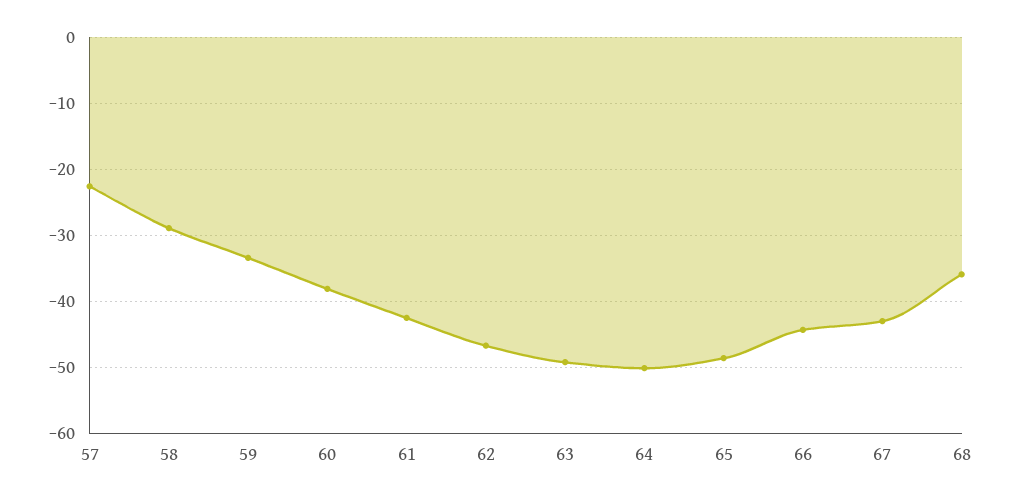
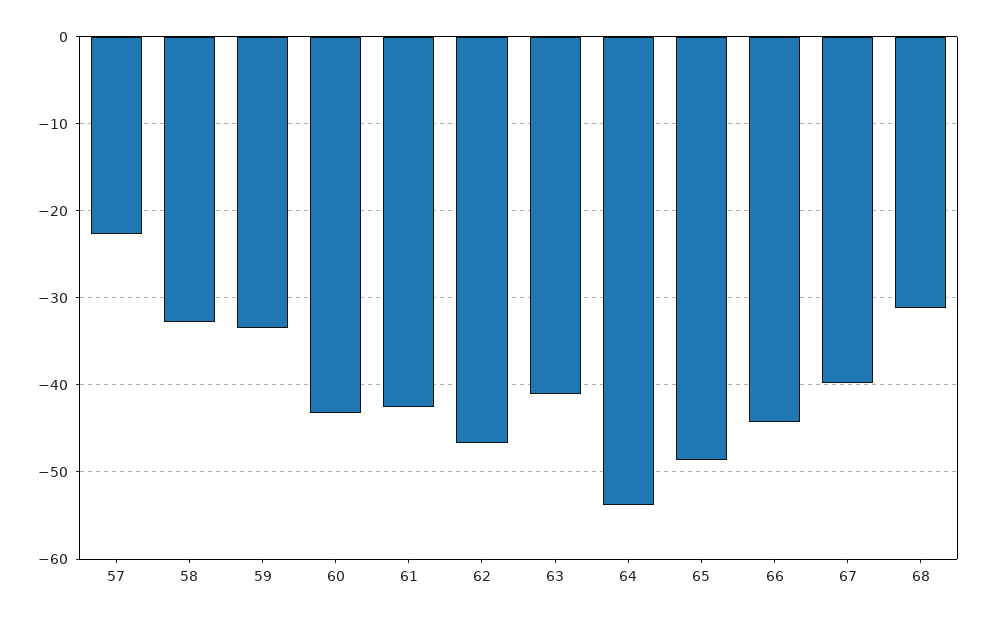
58: -29 -> -33
60: -38 -> -43
63: -49 -> -41
64: -50 -> -54
67: -43 -> -40
68: -36 -> -31

